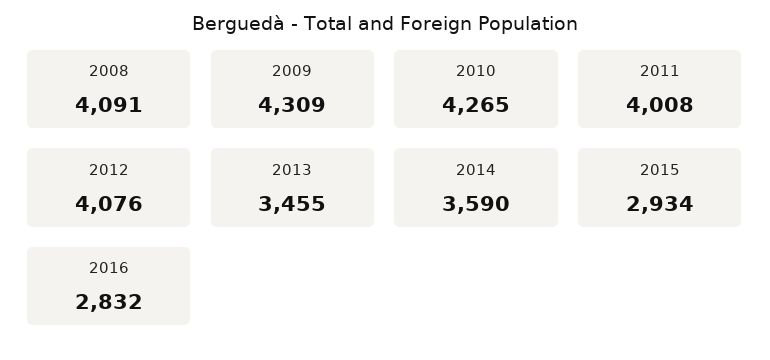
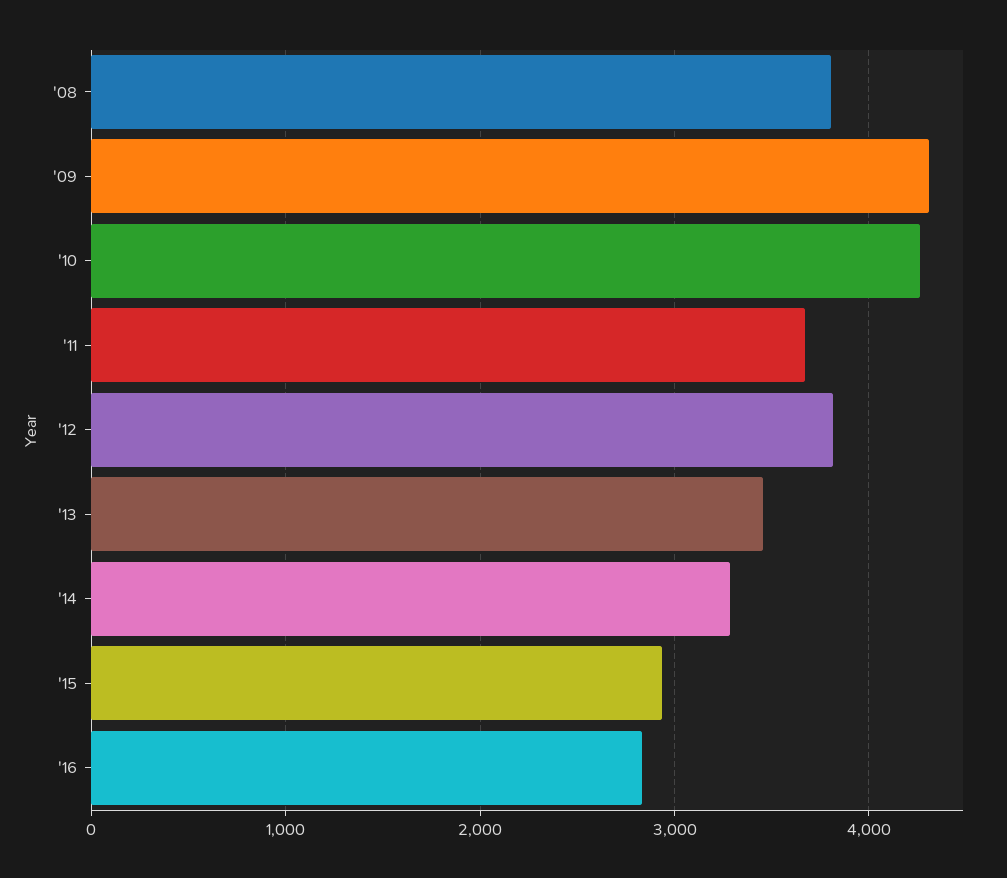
2008: 4091 -> 3800
2011: 4008 -> 3700
2012: 4076 -> 3800
2014: 3590 -> 3300

